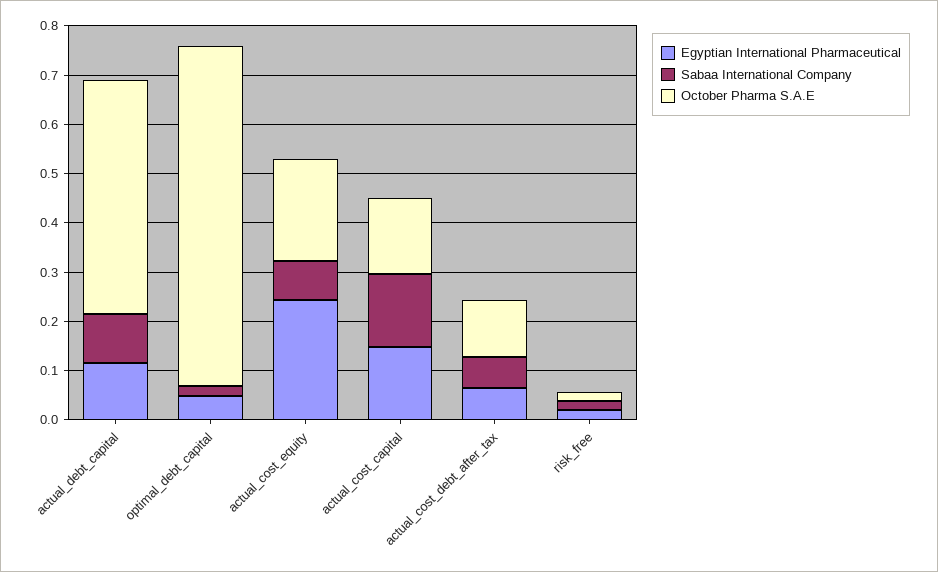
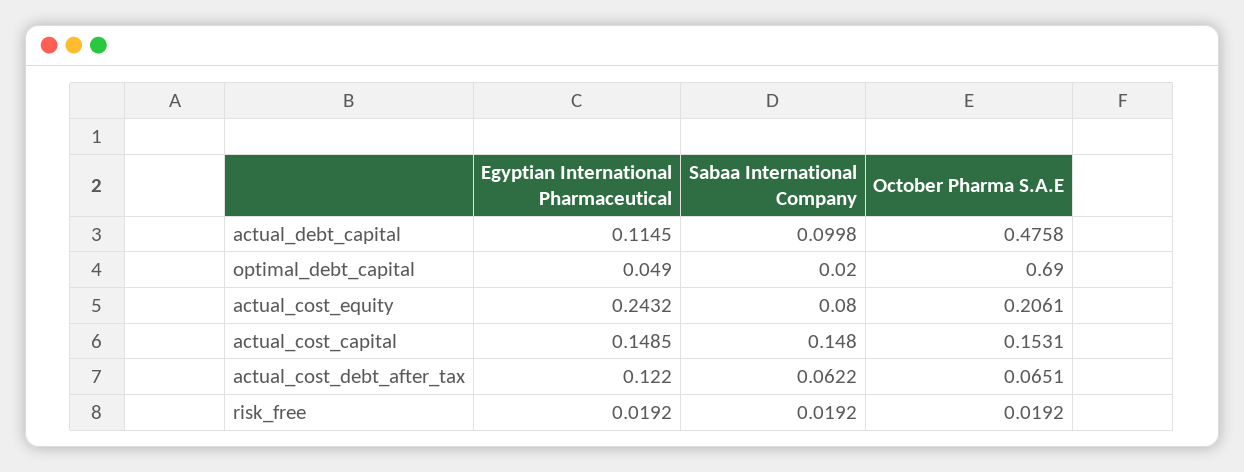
Egyptian International Pharmaceutical, actual_cost_debt_after_tax: 0.06 -> 0.122
October Pharma S.A.E, actual_cost_debt_after_tax: 0.12 -> 0.0651

